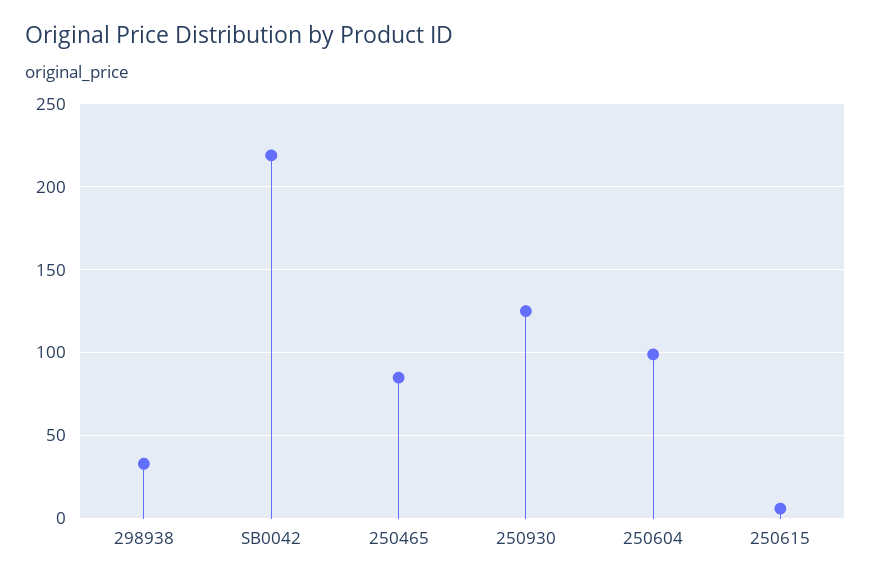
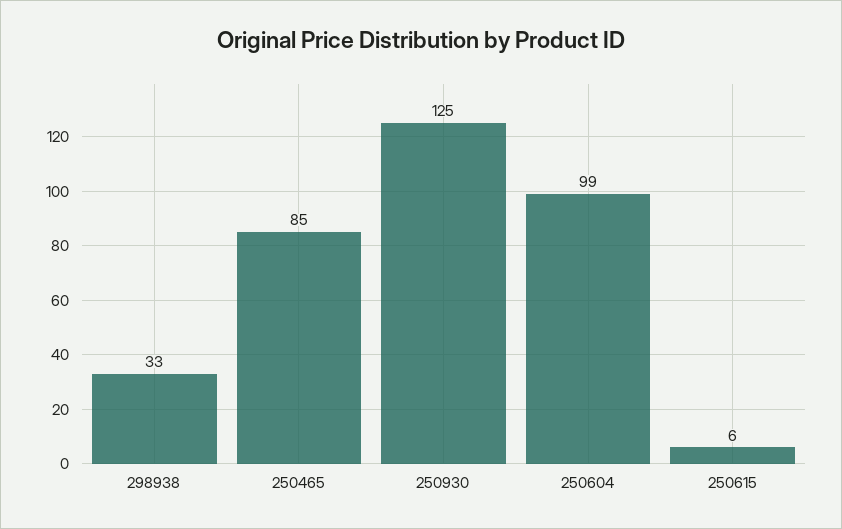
SB0042: 220 -> none

